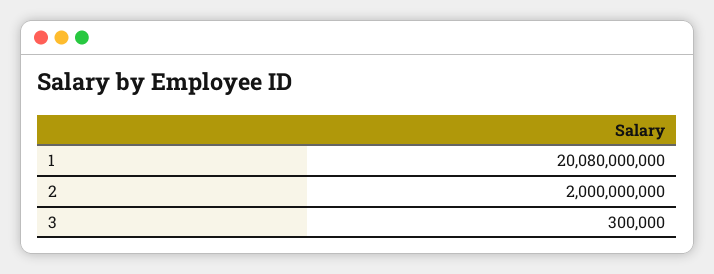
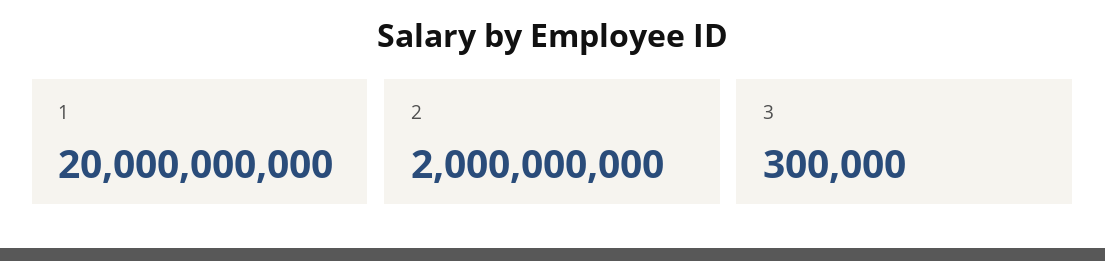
1: 20080000000 -> 20000000000

